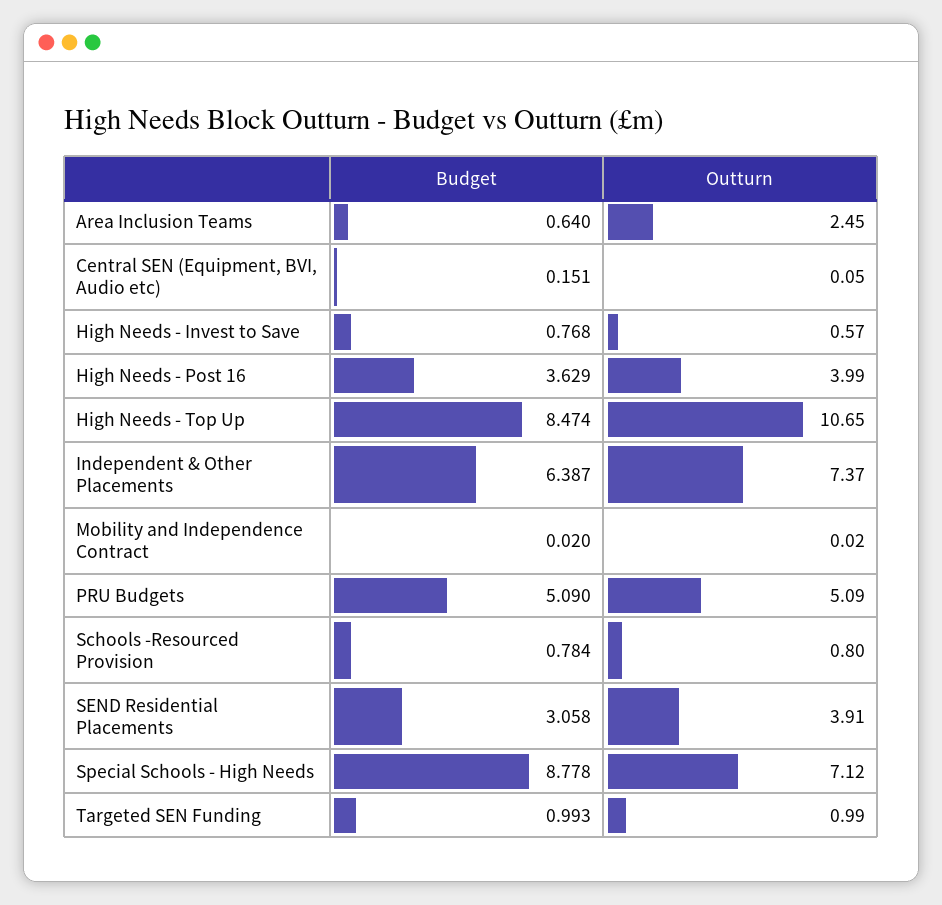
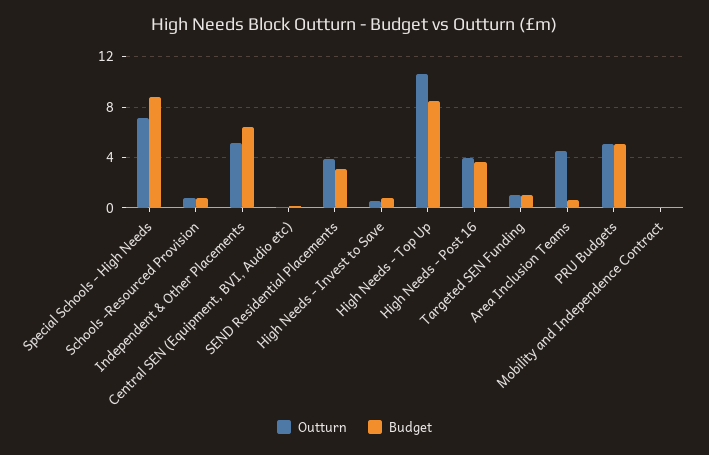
Outturn, Area Inclusion Teams: 2.45 -> 4.5
Outturn, Independent & Other Placements: 7.37 -> 5

